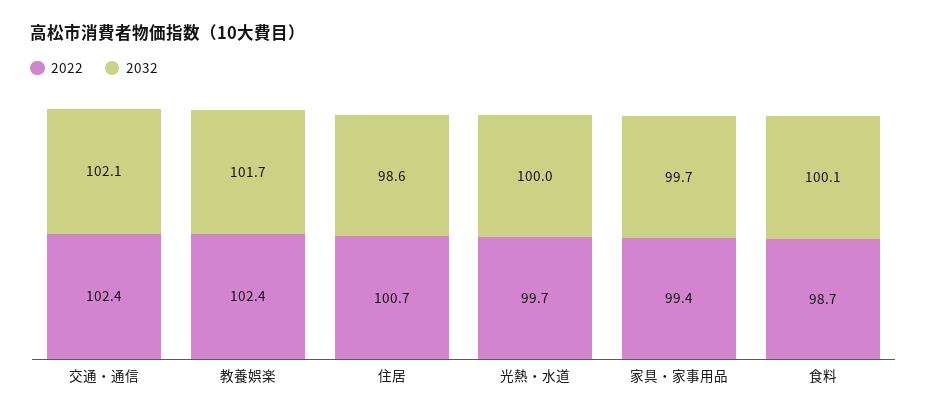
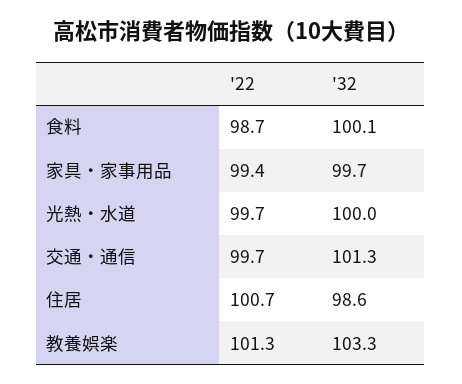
2022, 交通・通信: 102.4 -> 99.7
2032, 交通・通信: 102.1 -> 101.3
2022, 教養娯楽: 102.4 -> 101.3
2032, 教養娯楽: 101.7 -> 103.3

